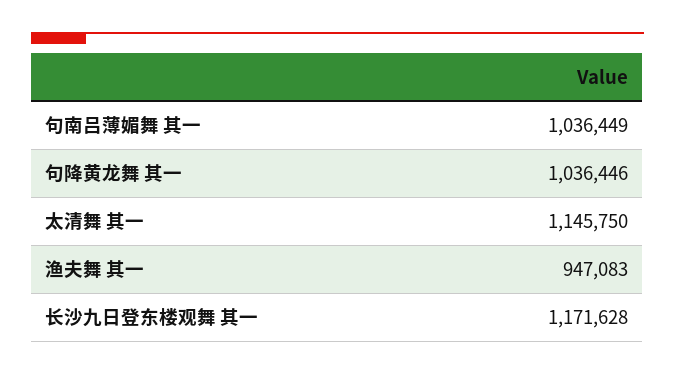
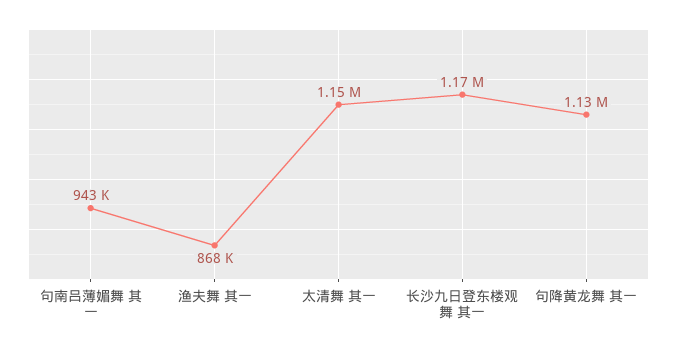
句南吕薄媚舞 其一: 1036449 -> 943000
句降黄龙舞 其一: 1036446 -> 1130000
渔夫舞 其一: 947083 -> 868000

